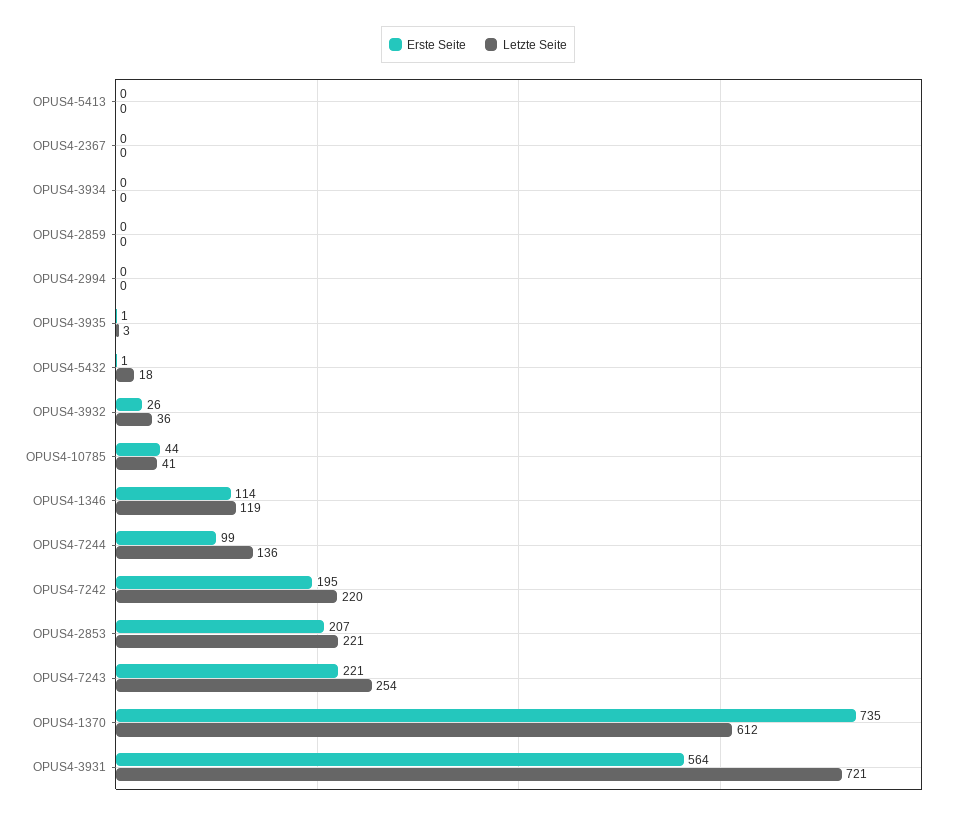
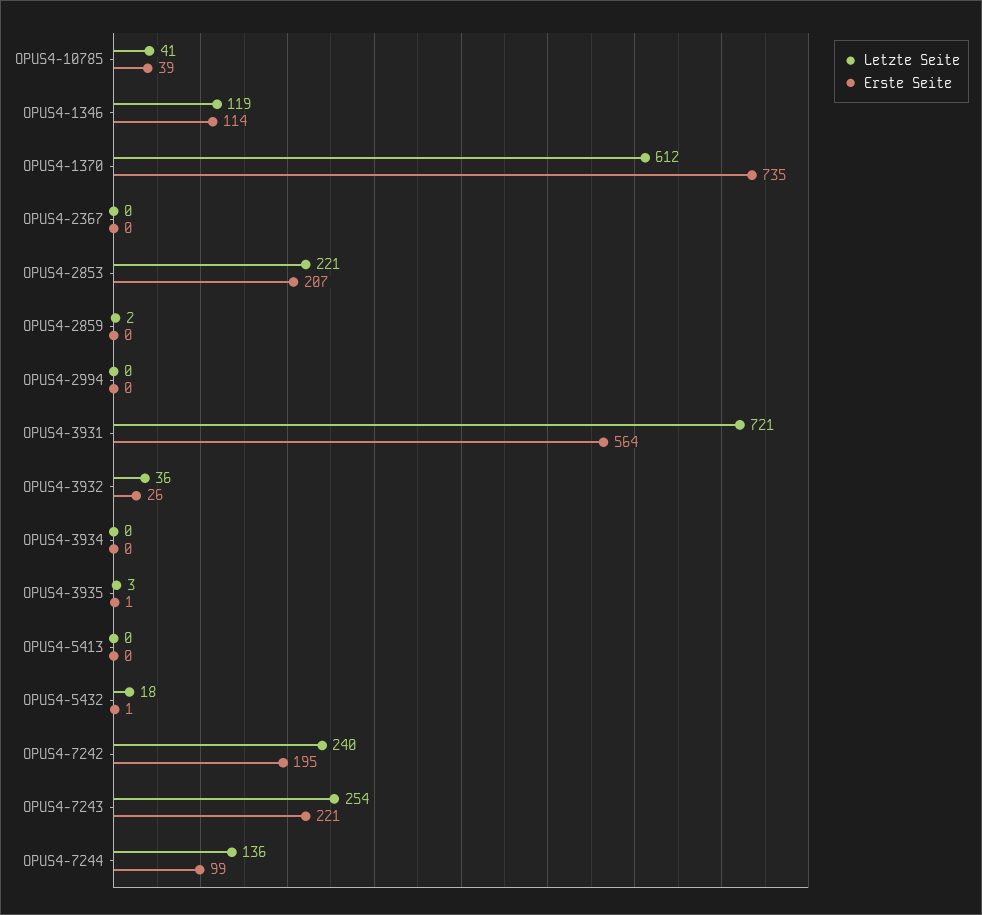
Letzte Seite, OPUS4-2859: 0 -> 2
Erste Seite, OPUS4-10785: 44 -> 39
Letzte Seite, OPUS4-7242: 220 -> 240

